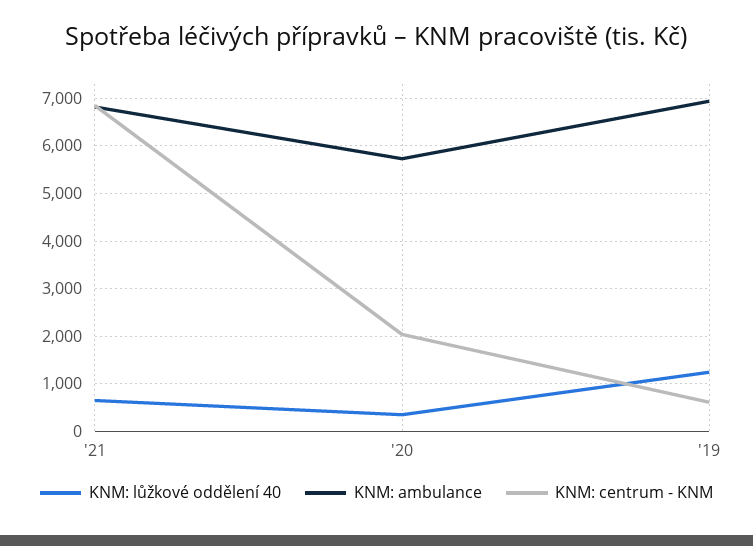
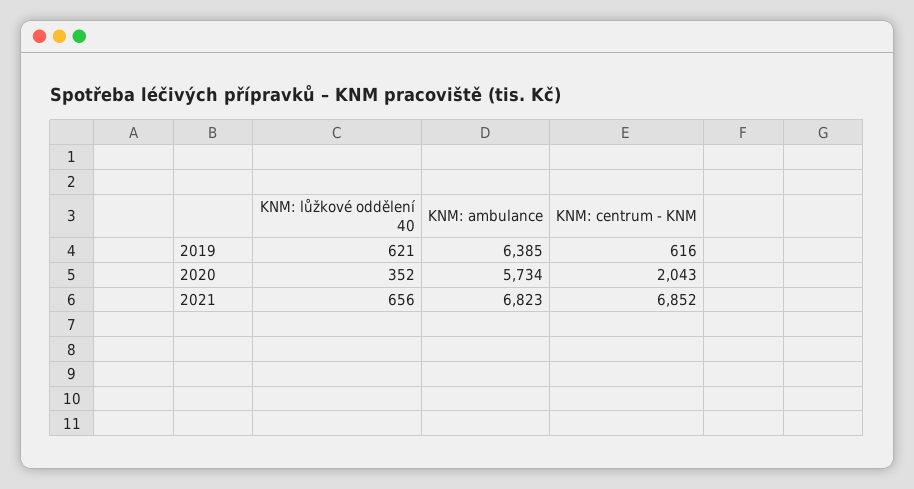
KNM: lůžkové oddělení 40, '19: 1200 -> 621
KNM: ambulance, '19: 7000 -> 6385

